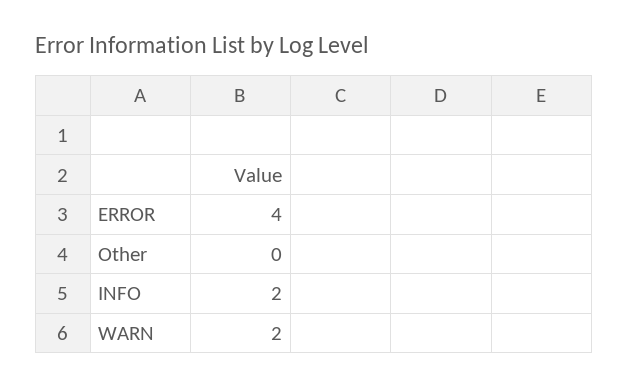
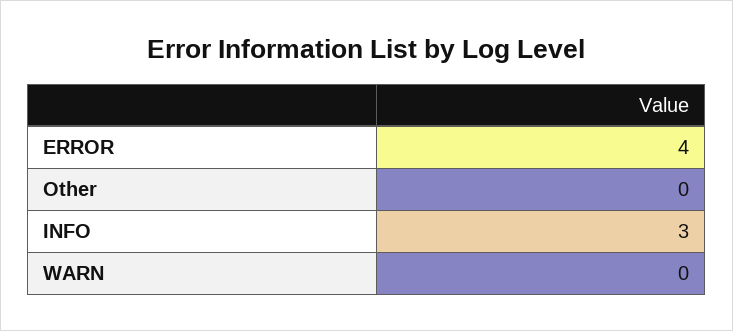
INFO: 2 -> 3
WARN: 2 -> 0

